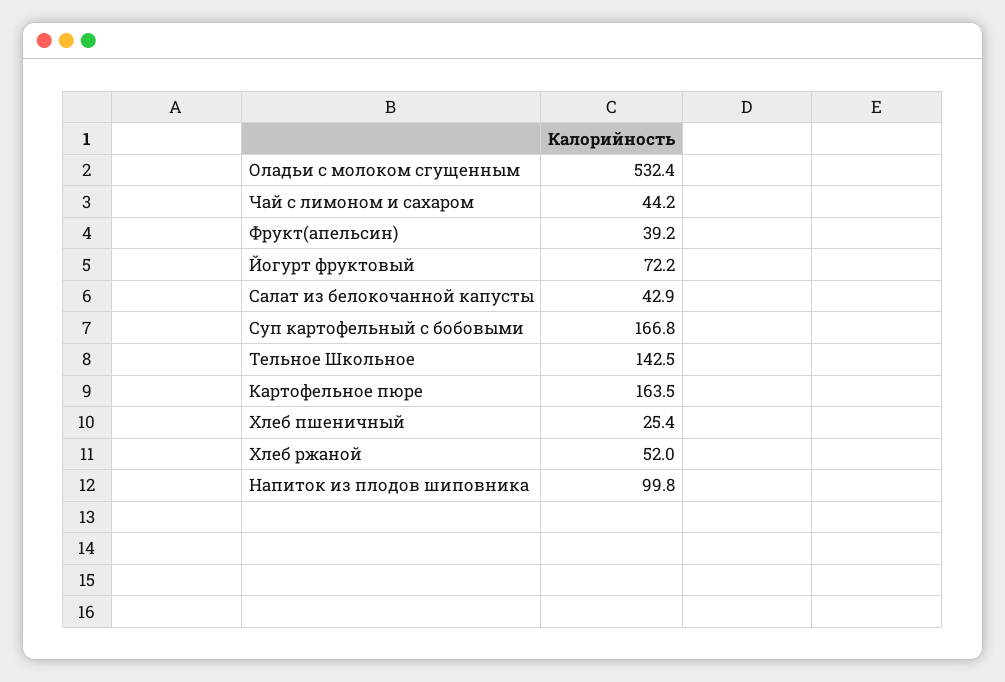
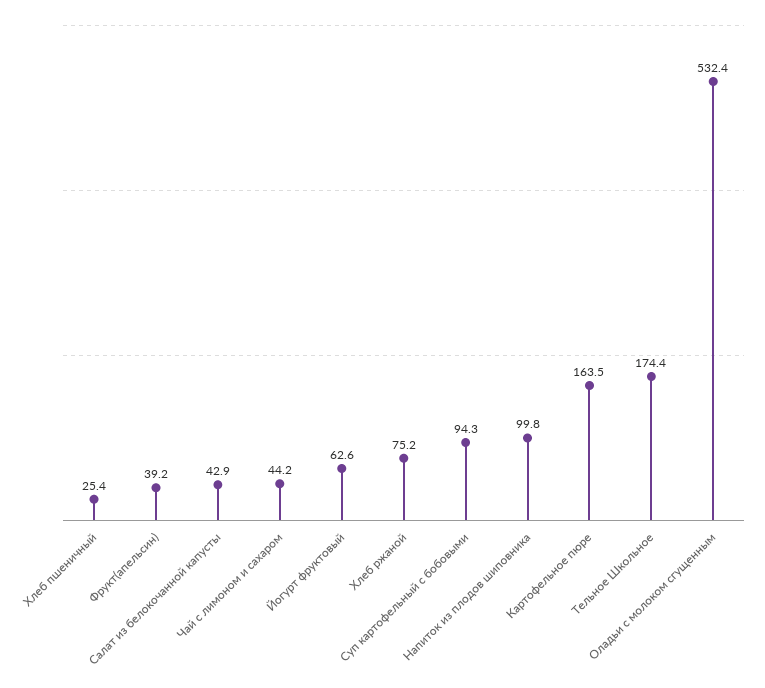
Йогурт фруктовый: 72.2 -> 62.6
Суп картофельный с бобовыми: 166.8 -> 94.3
Тельное Школьное: 142.5 -> 174.4
Хлеб ржаной: 52 -> 75.2

